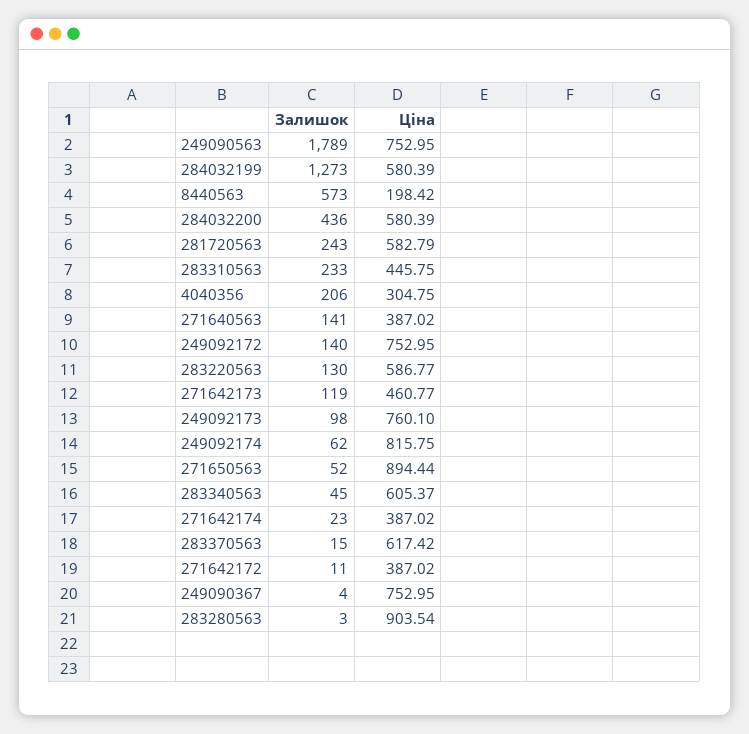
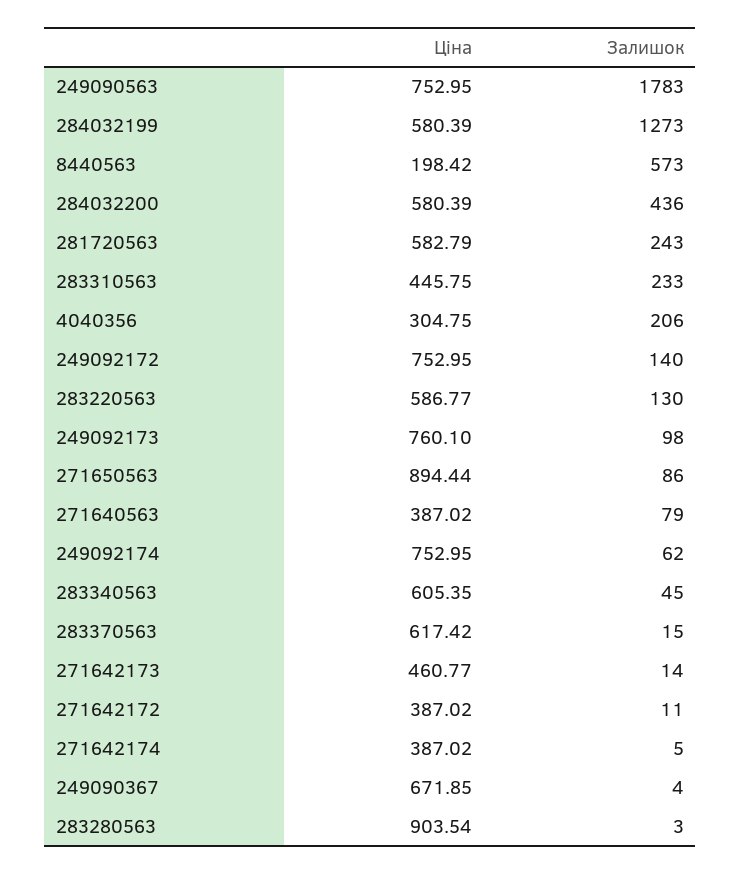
Залишок, 249090563: 1789 -> 1783
Залишок, 271640563: 141 -> 79
Залишок, 271642173: 119 -> 14
Ціна, 249092174: 815.75 -> 752.95
Залишок, 271650563: 52 -> 86
Ціна, 283340563: 605.37 -> 605.35
Залишок, 271642174: 23 -> 5
Ціна, 249090367: 752.95 -> 671.85

